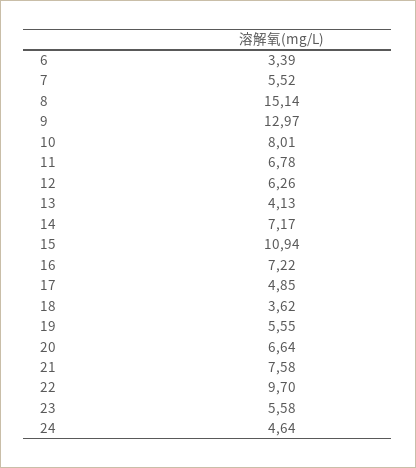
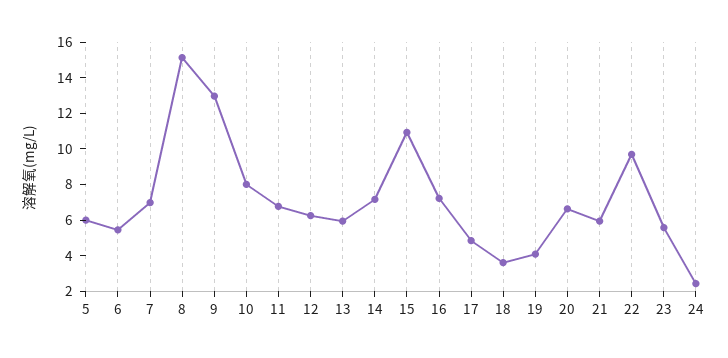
6: 3.39 -> 5.5
7: 5.52 -> 7
13: 4.13 -> 6
19: 5.55 -> 4
21: 7.58 -> 6
24: 4.64 -> 2.5
5: none -> 6

